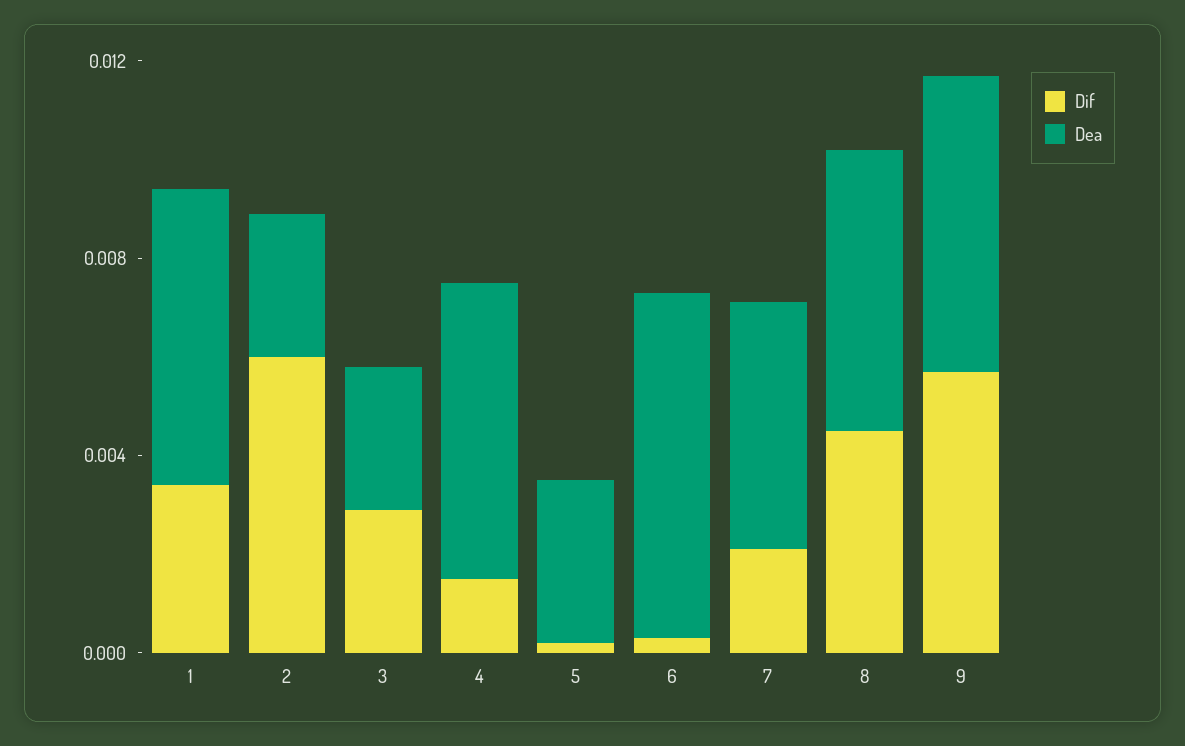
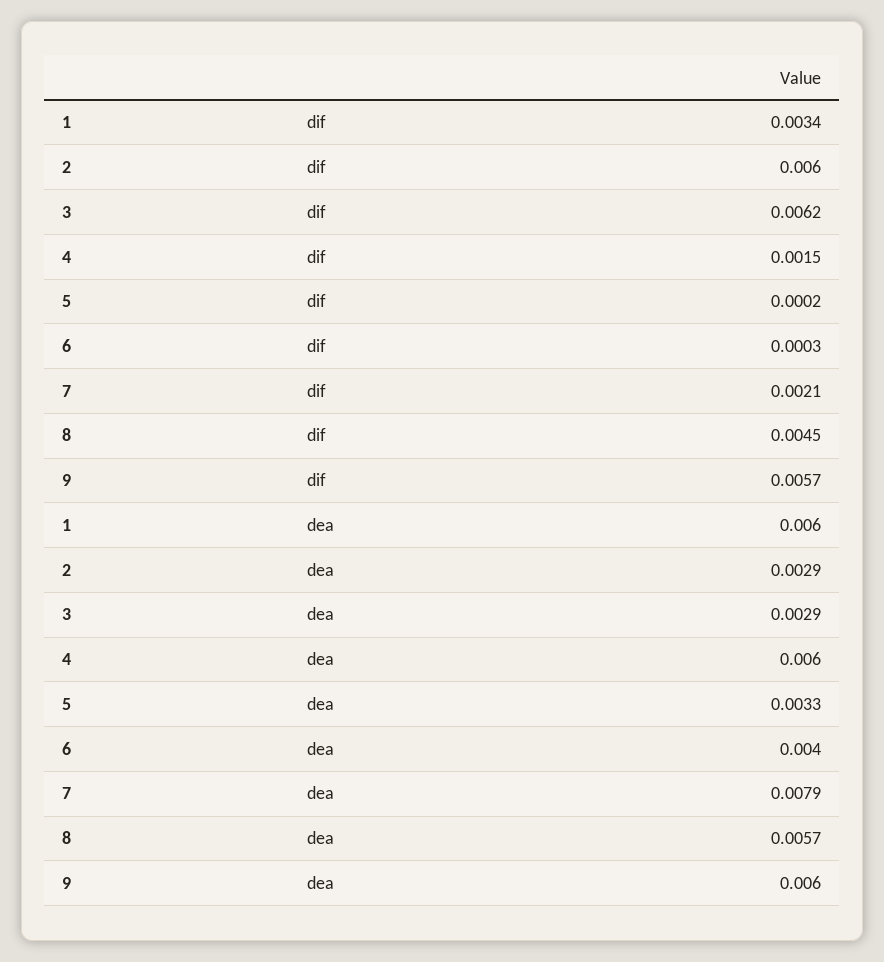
Dif, 3: 0.003 -> 0.0062
Dea, 6: 0.007 -> 0.004
Dea, 7: 0.005 -> 0.0079

